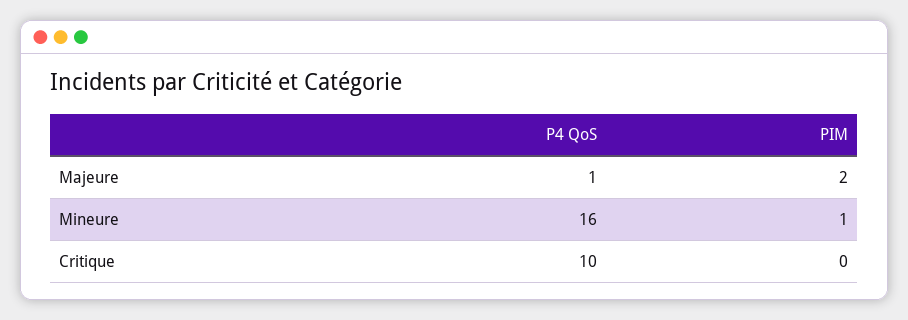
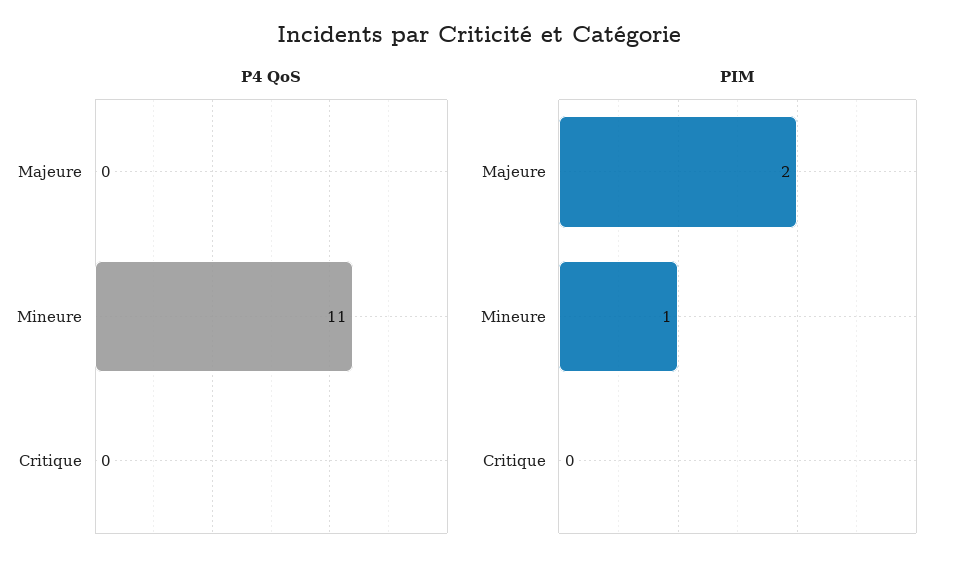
P4 QoS, Majeure: 1 -> 0
P4 QoS, Mineure: 16 -> 11
P4 QoS, Critique: 10 -> 0

